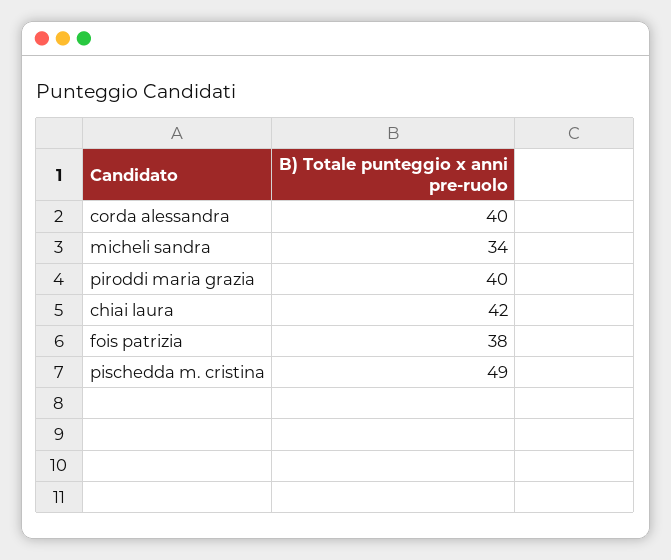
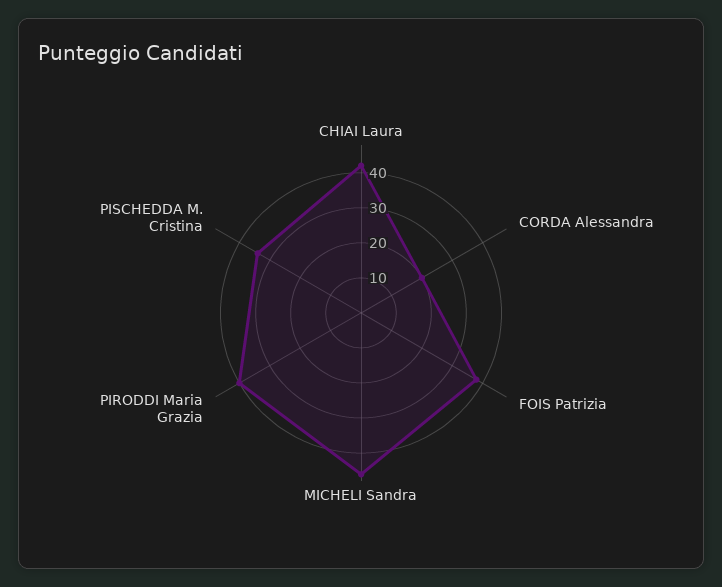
corda alessandra: 40 -> 20
micheli sandra: 34 -> 45
pischedda m. cristina: 49 -> 35

